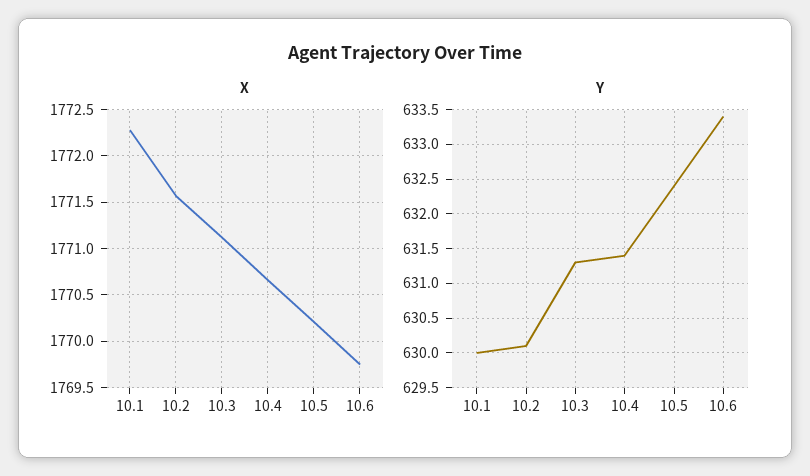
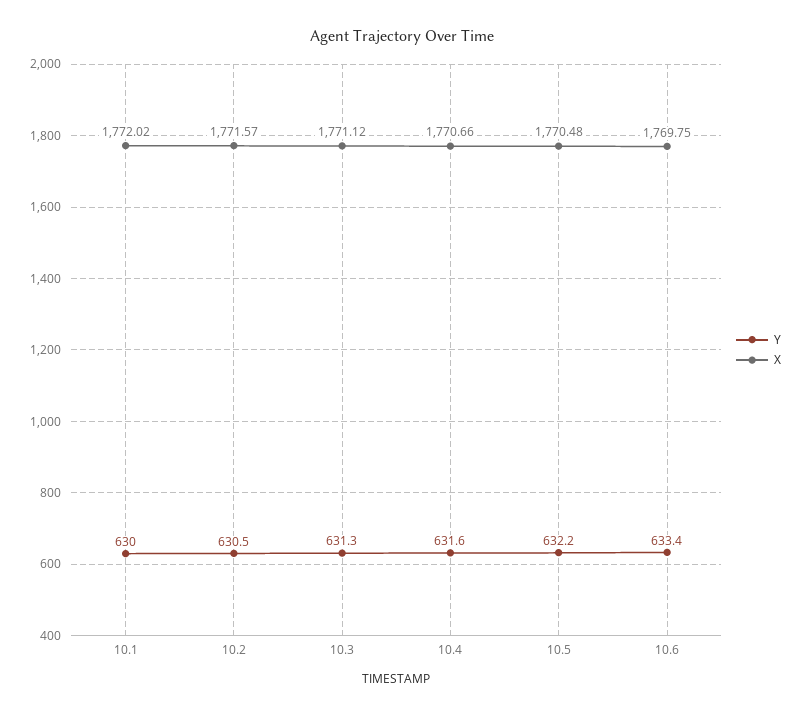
X, 10.1: 1772.3 -> 1772.02
X, 10.5: 1770.2 -> 1770.48
Y, 10.2: 630.1 -> 630.5
Y, 10.4: 631.4 -> 631.6
Y, 10.5: 632.4 -> 632.2

